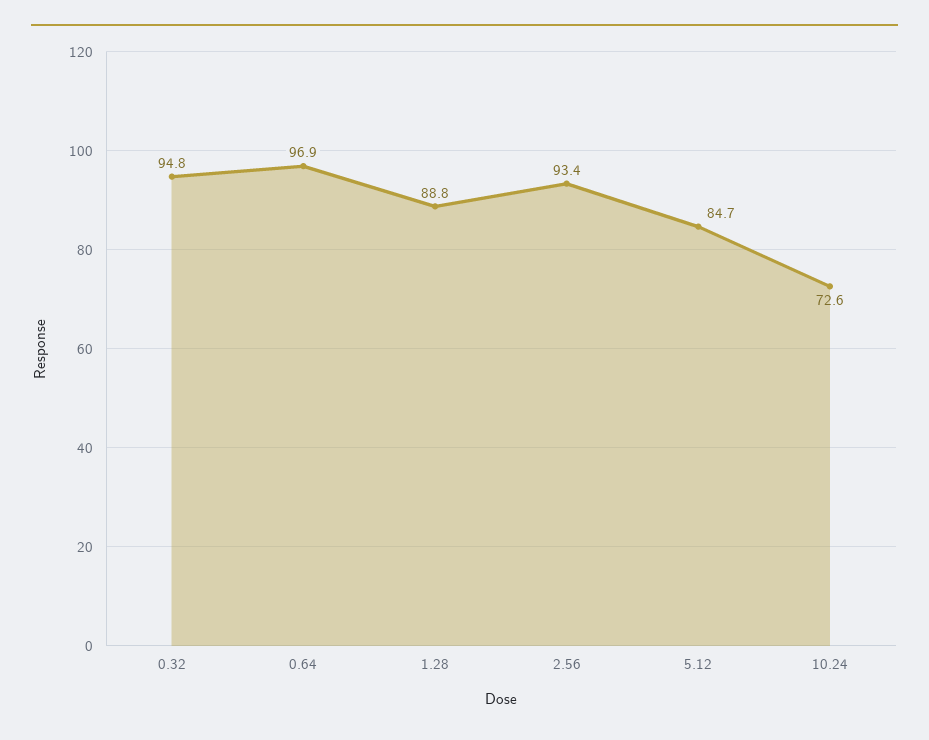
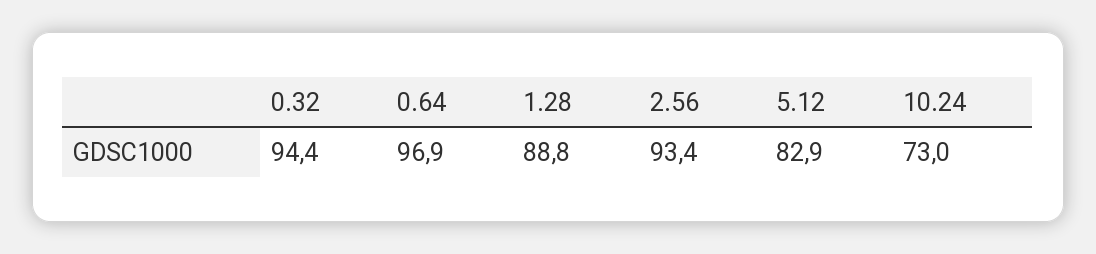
0.32: 94.8 -> 94.4
5.12: 84.7 -> 82.9
10.24: 72.6 -> 73

